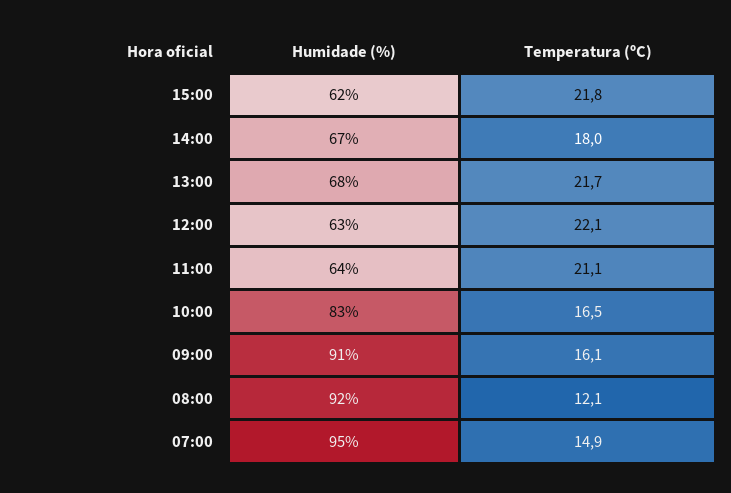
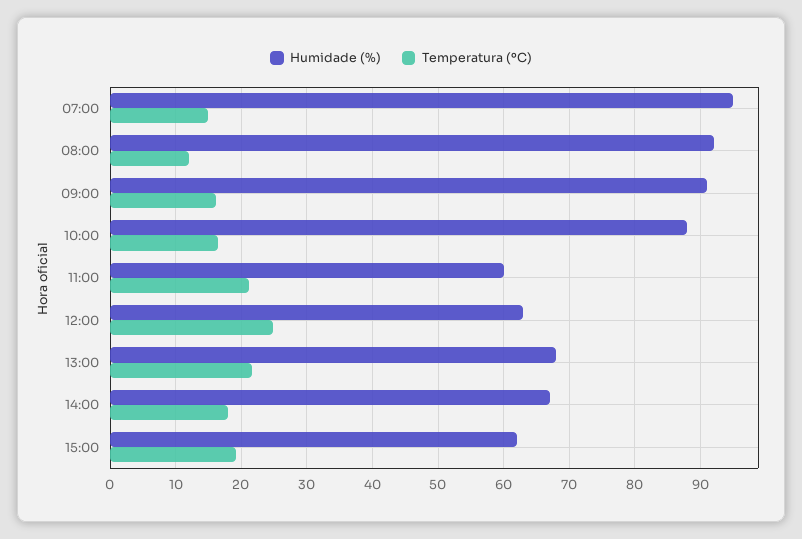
Temperatura (ºC), 15:00: 21.8 -> 19
Temperatura (ºC), 12:00: 22.1 -> 25
Humidade (%), 11:00: 64 -> 60
Humidade (%), 10:00: 83 -> 88

